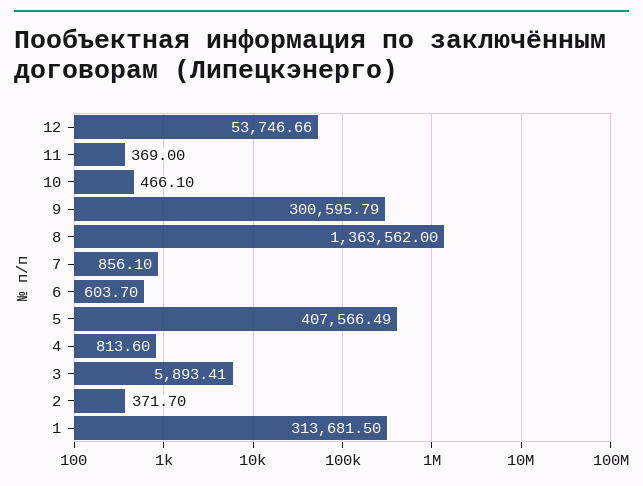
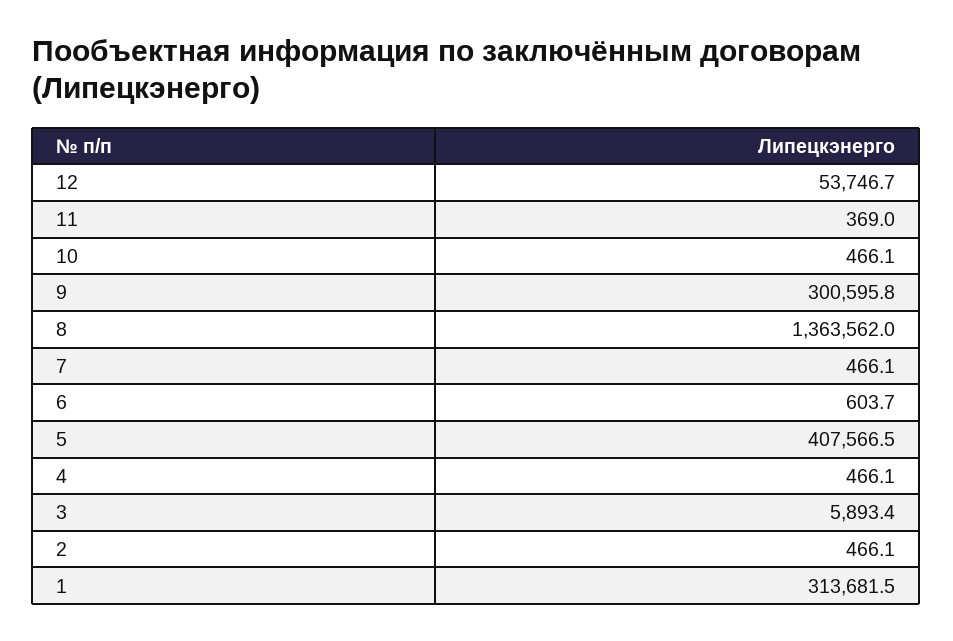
7: 856.1 -> 466.1
4: 813.6 -> 466.1
2: 371.7 -> 466.1

